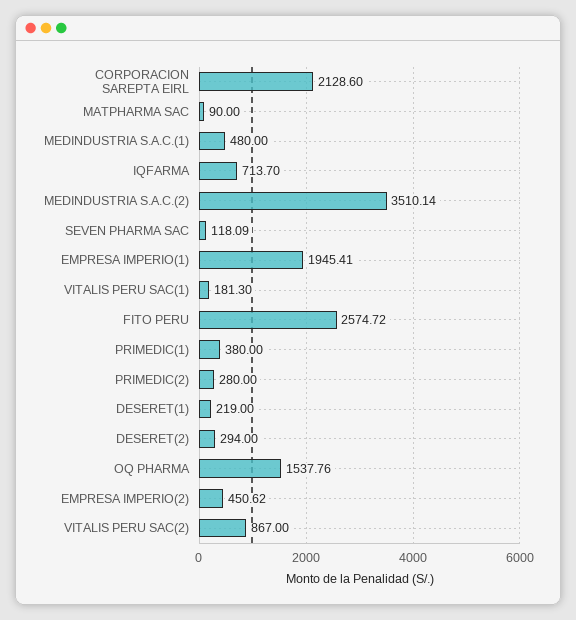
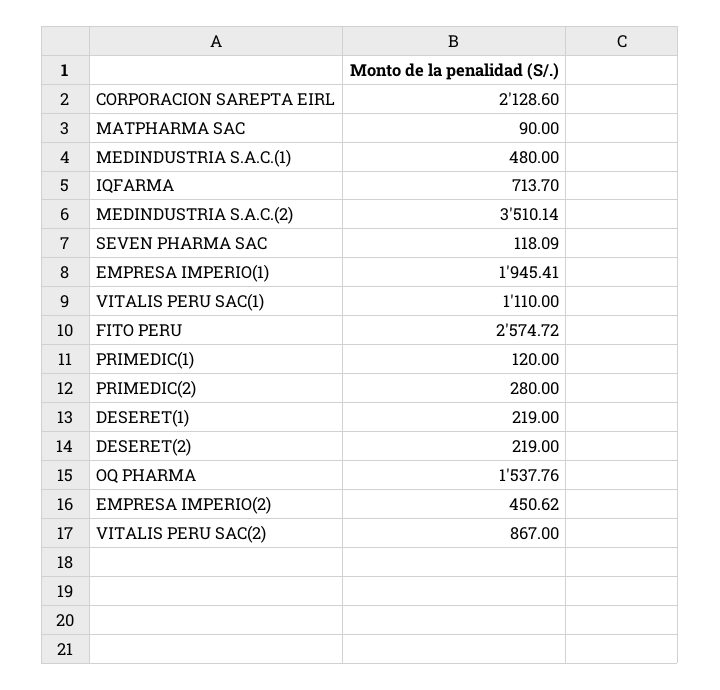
VITALIS PERU SAC(1): 181.3 -> 1110
PRIMEDIC(1): 380 -> 120
DESERET(2): 294 -> 219

